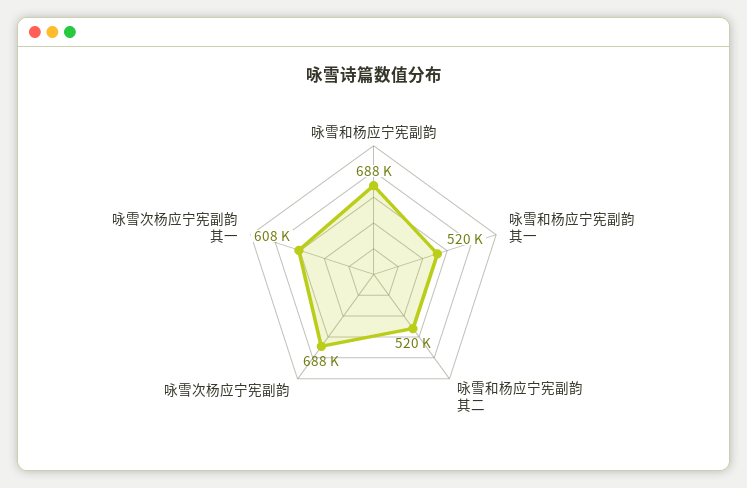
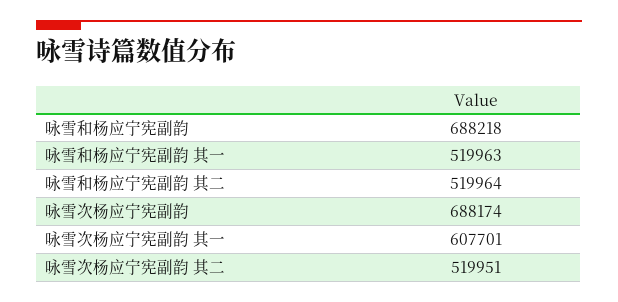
咏雪次杨应宁宪副韵 其二: none -> 519951

